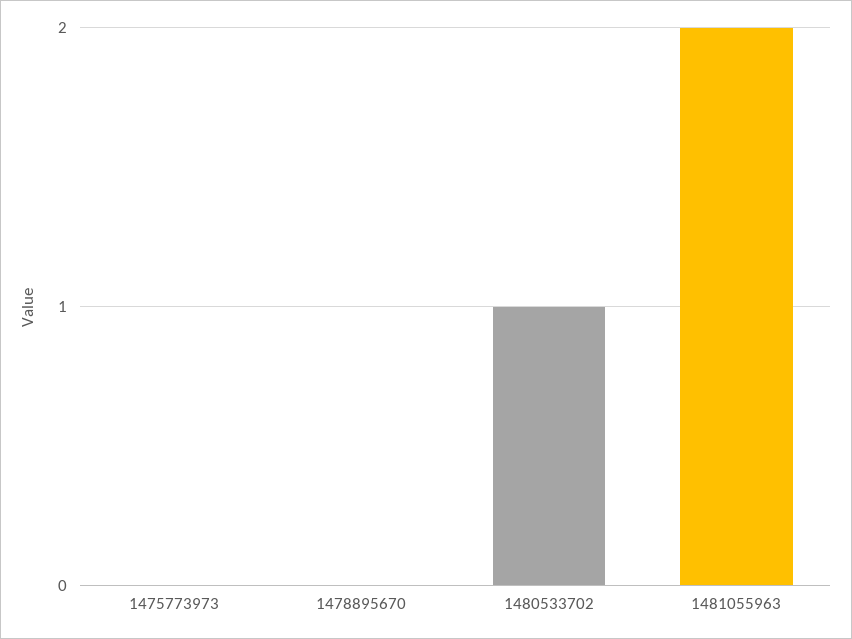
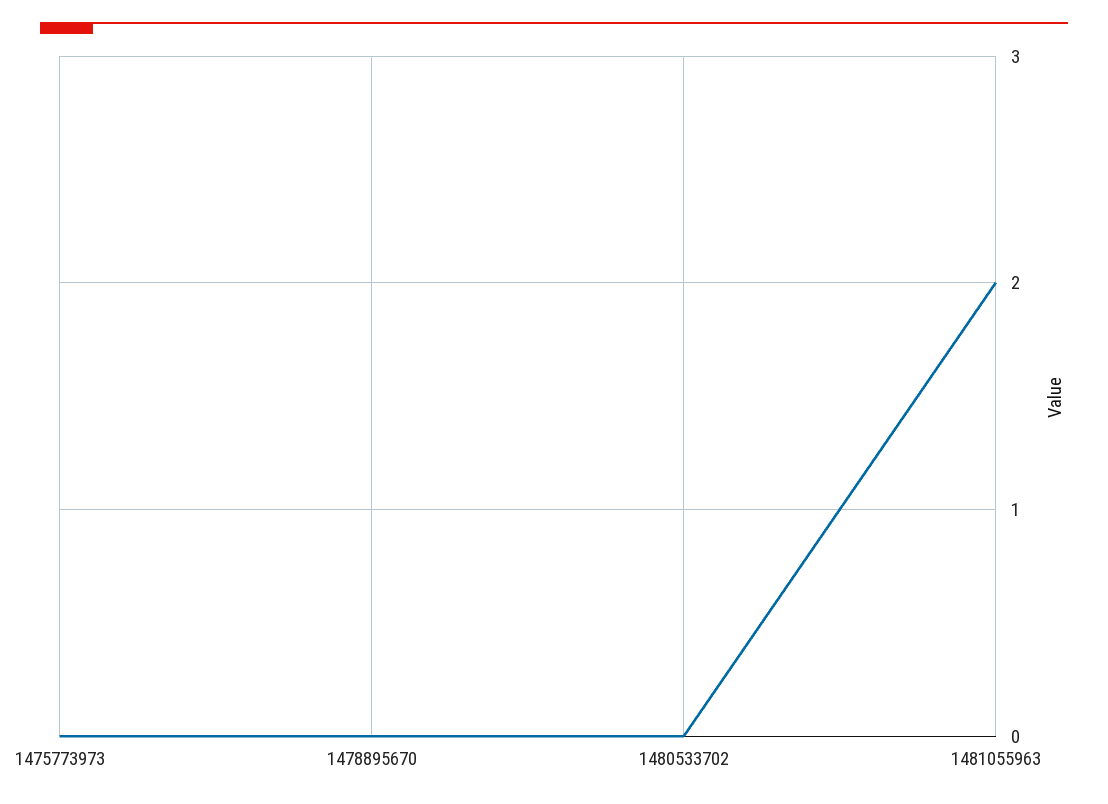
1480533702: 1 -> 0

